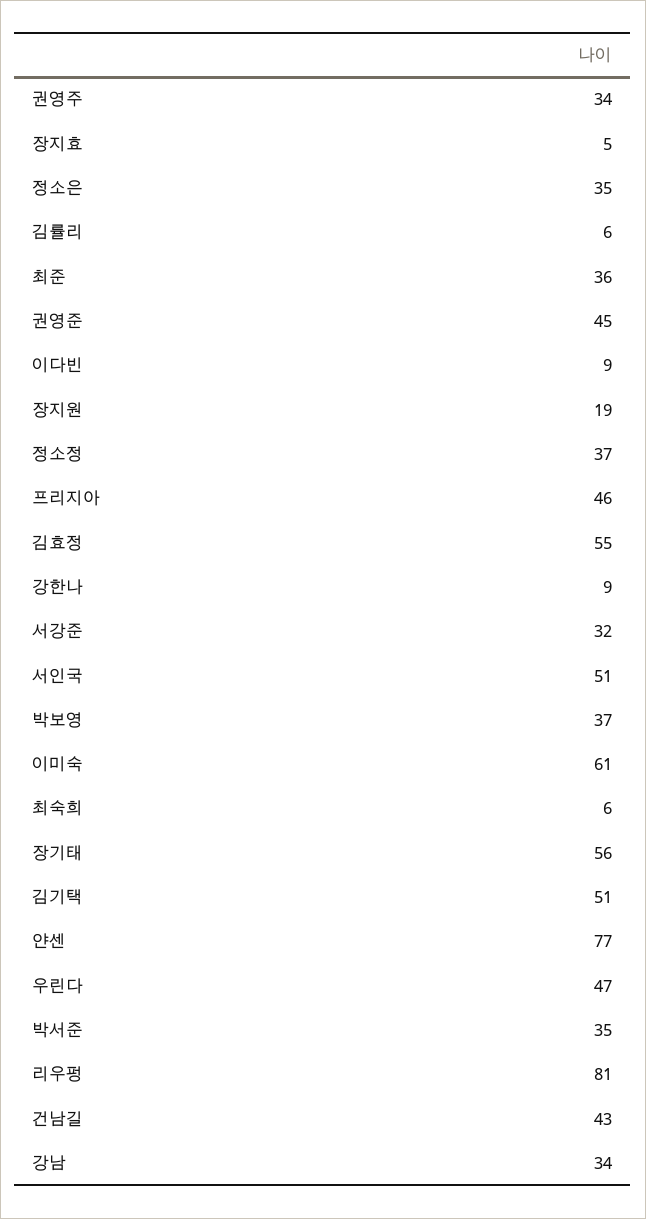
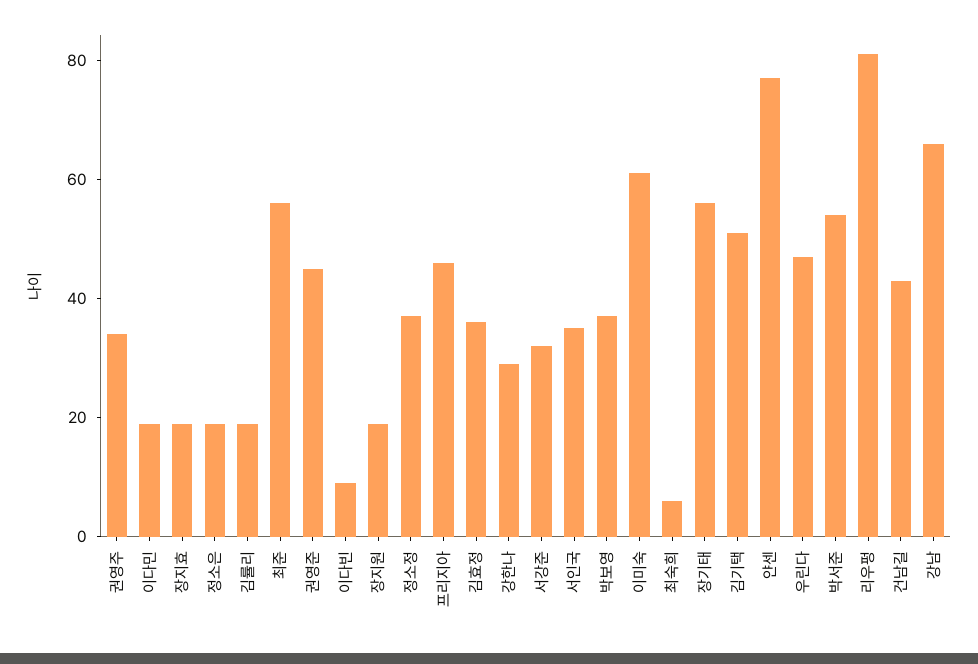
장지효: 5 -> 20
정소은: 35 -> 20
김률리: 6 -> 20
최준: 36 -> 55
김효정: 55 -> 35
강한나: 9 -> 30
서인국: 51 -> 35
박서준: 35 -> 55
강남: 34 -> 65
이다민: none -> 20

